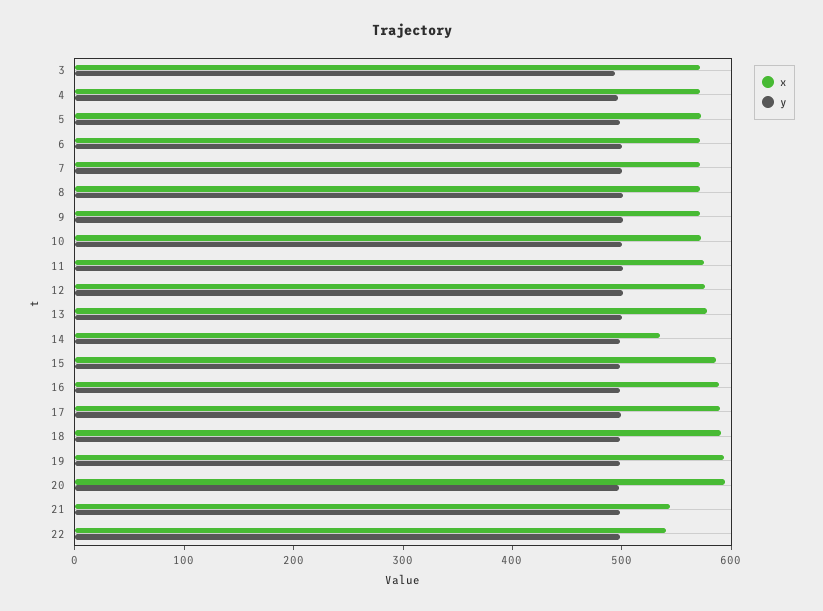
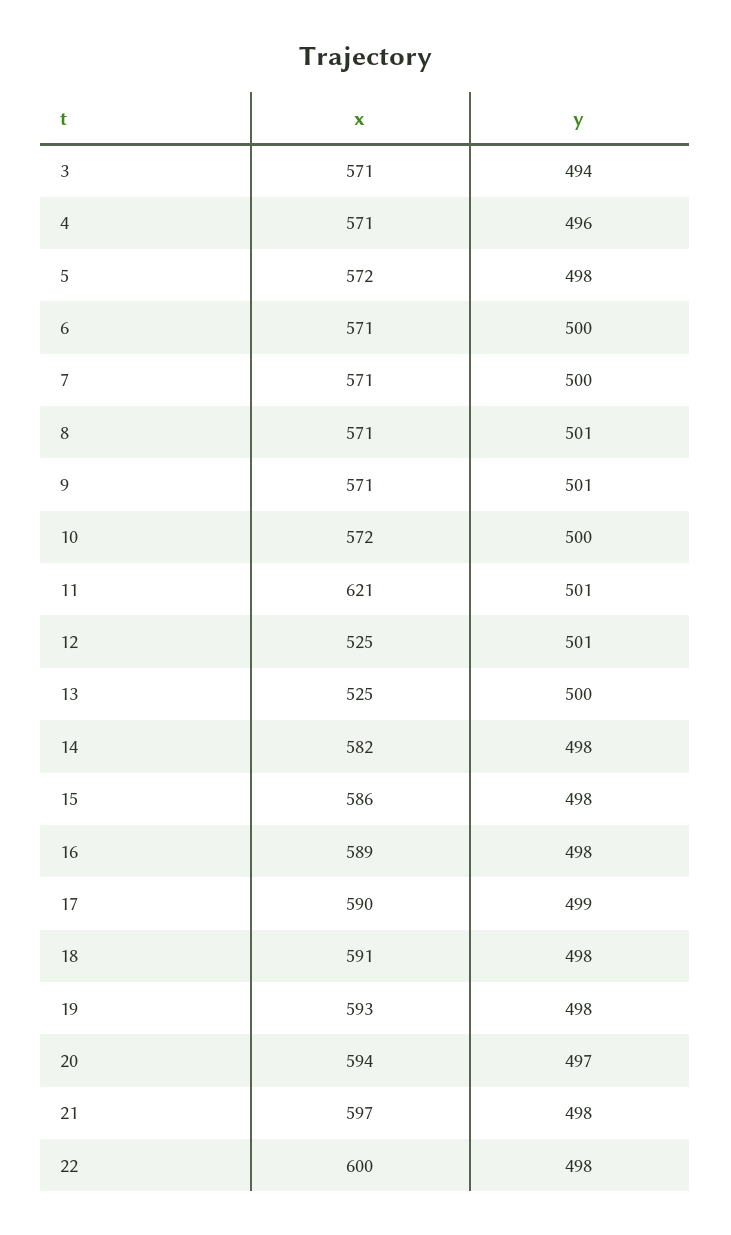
x, 11: 580 -> 621
x, 12: 580 -> 525
x, 13: 580 -> 525
x, 14: 540 -> 582
x, 21: 540 -> 597
x, 22: 540 -> 600

